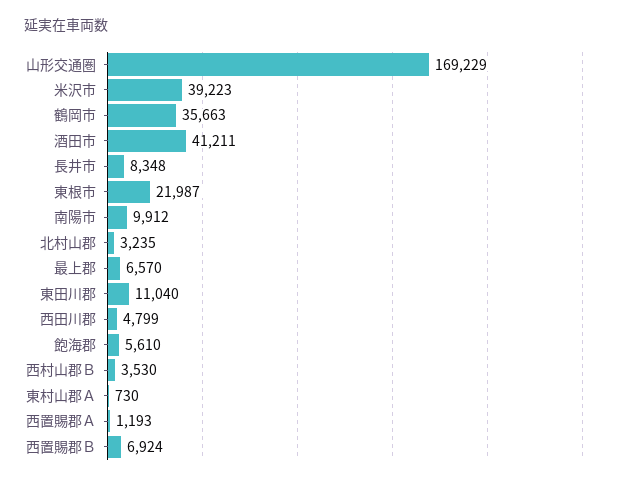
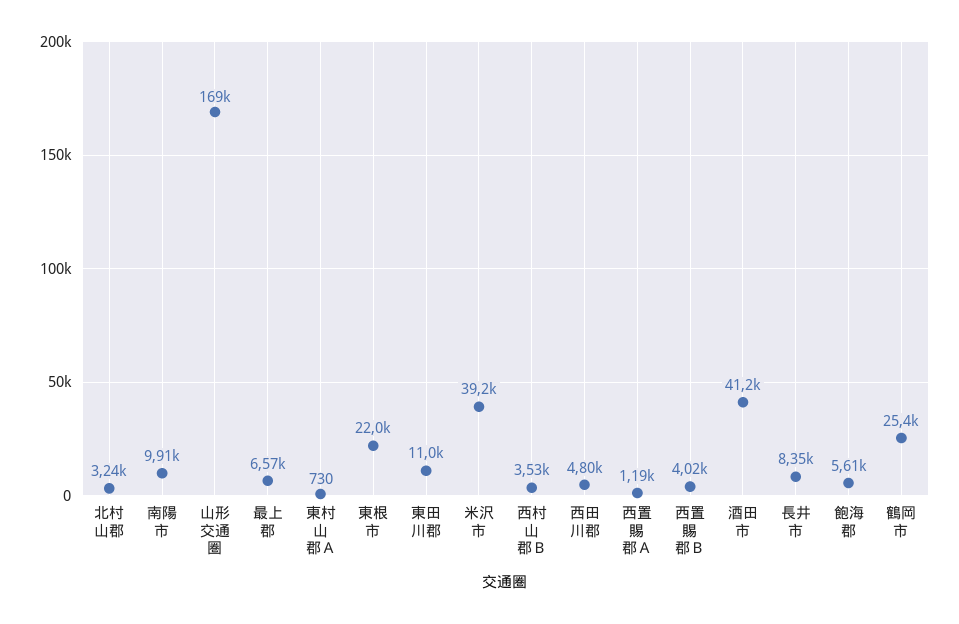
鶴岡市: 35663 -> 25400
西置賜郡Ｂ: 6924 -> 4020

